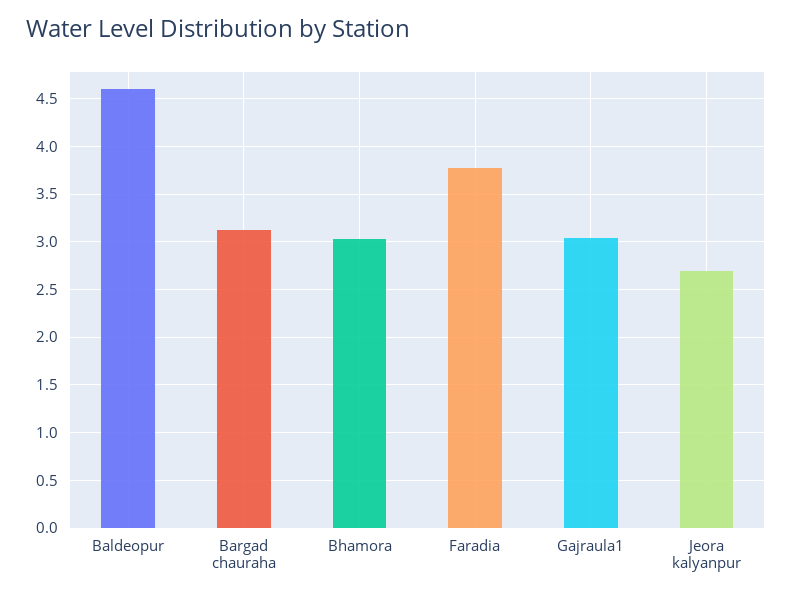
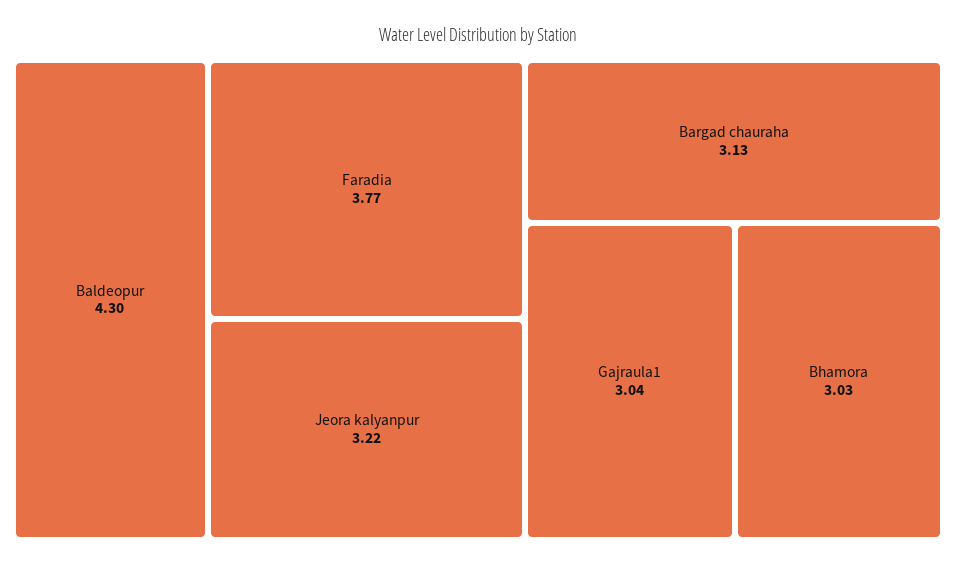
Baldeopur: 4.6 -> 4.3
Jeora kalyanpur: 2.7 -> 3.22

